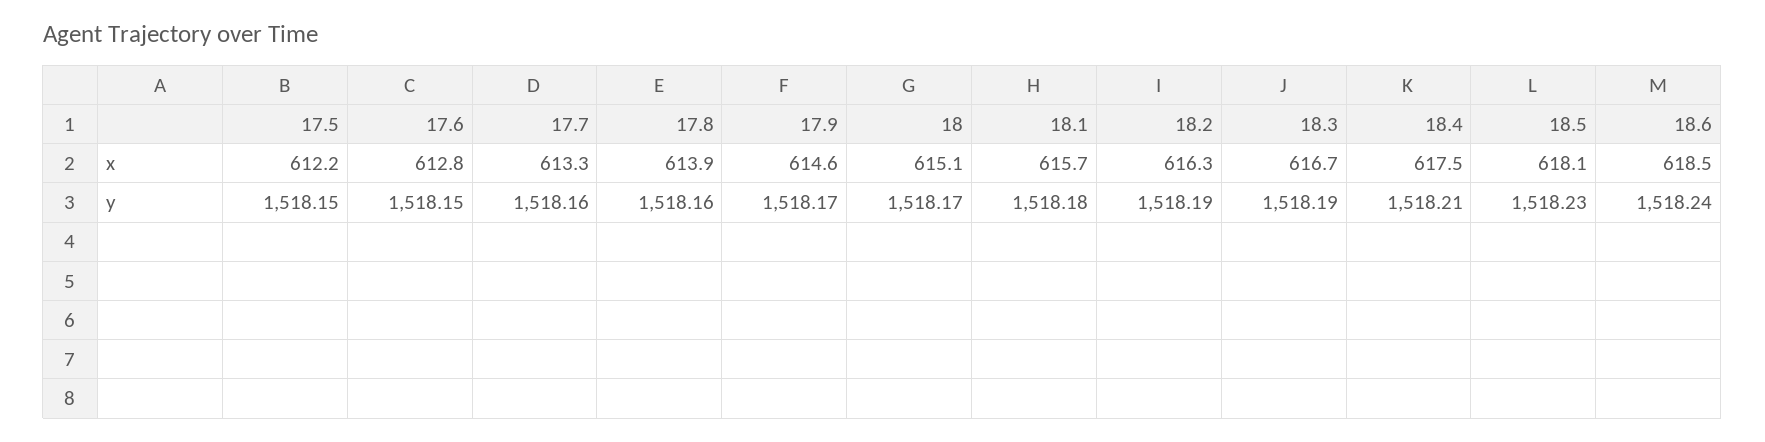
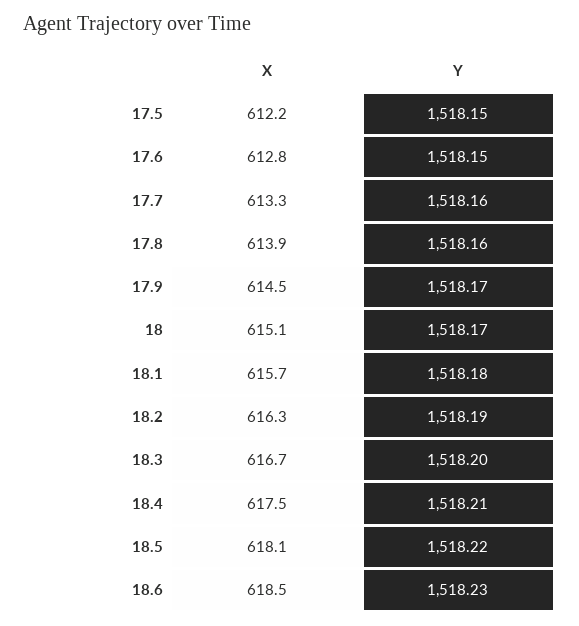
17.9, x: 614.6 -> 614.5
18.3, y: 1518.19 -> 1518.2
18.5, y: 1518.23 -> 1518.22
18.6, y: 1518.24 -> 1518.23

